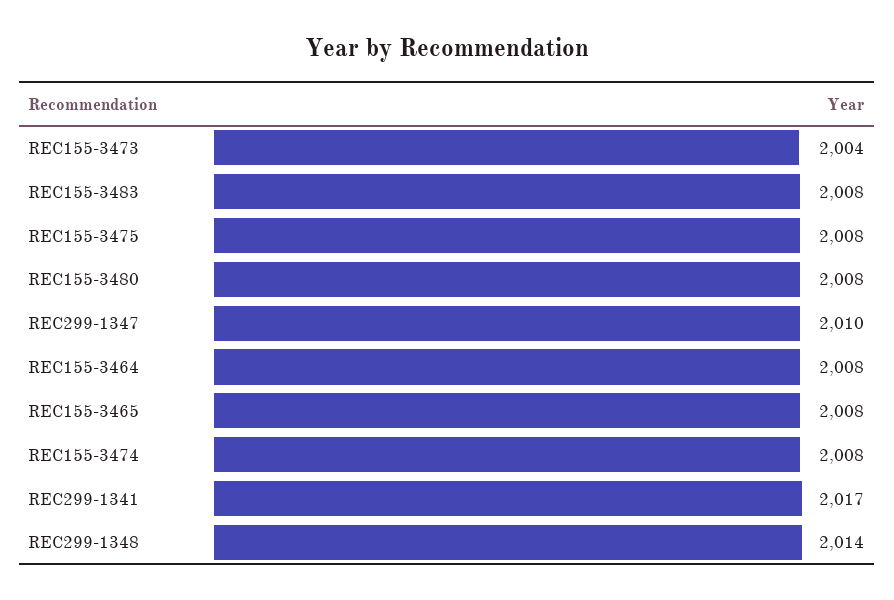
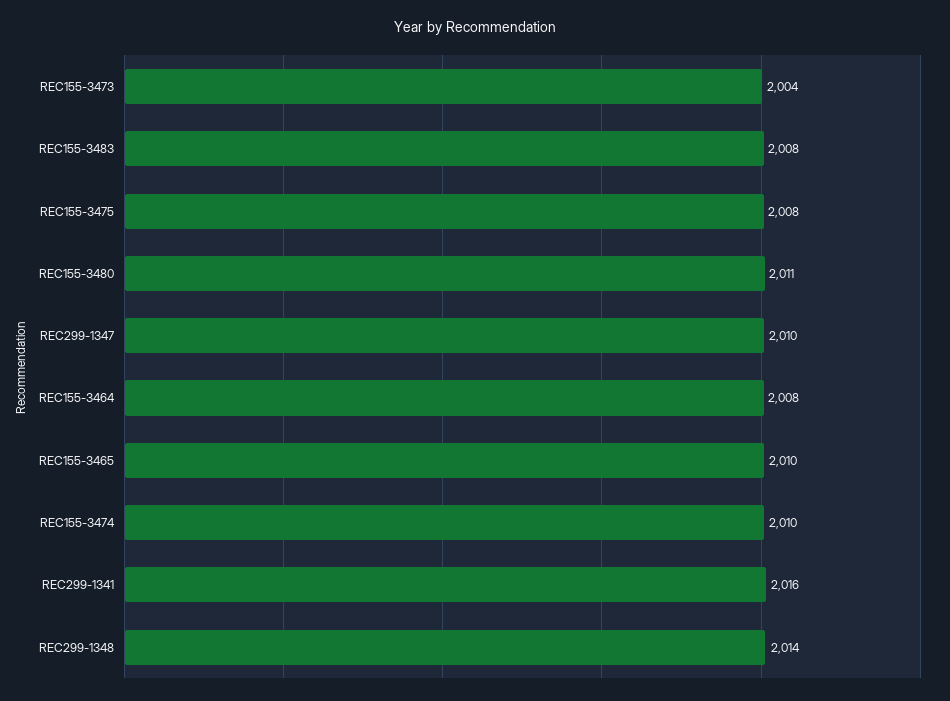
REC155-3480: 2008 -> 2011
REC155-3465: 2008 -> 2010
REC155-3474: 2008 -> 2010
REC299-1341: 2017 -> 2016

